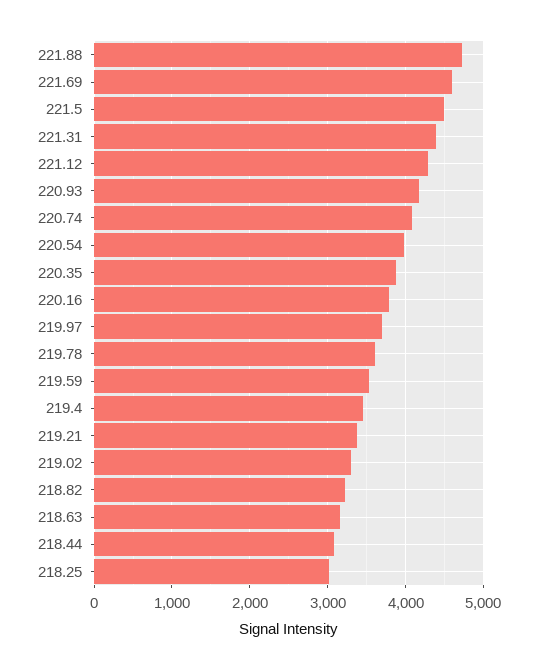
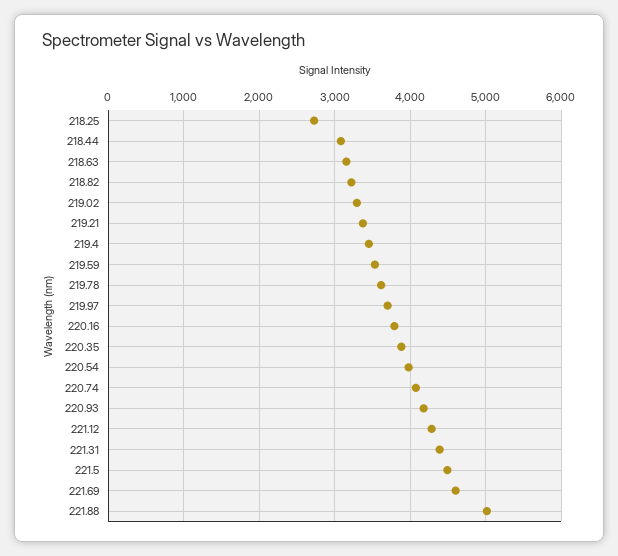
221.88: 4700 -> 5000
218.25: 3000 -> 2700

